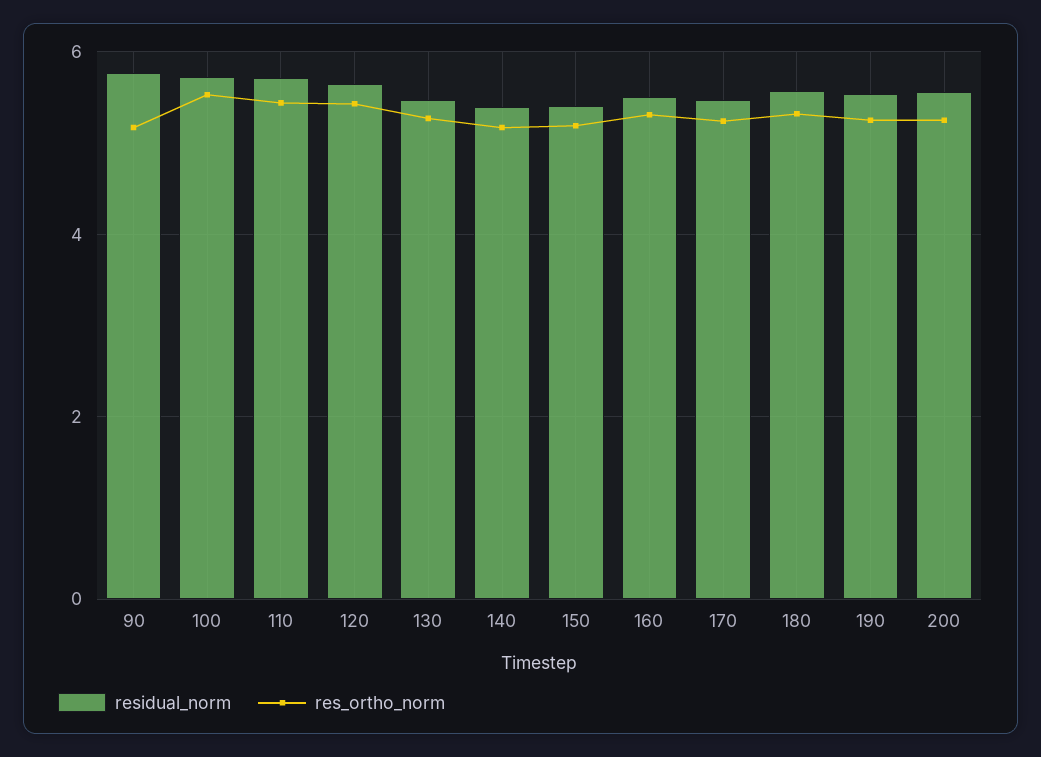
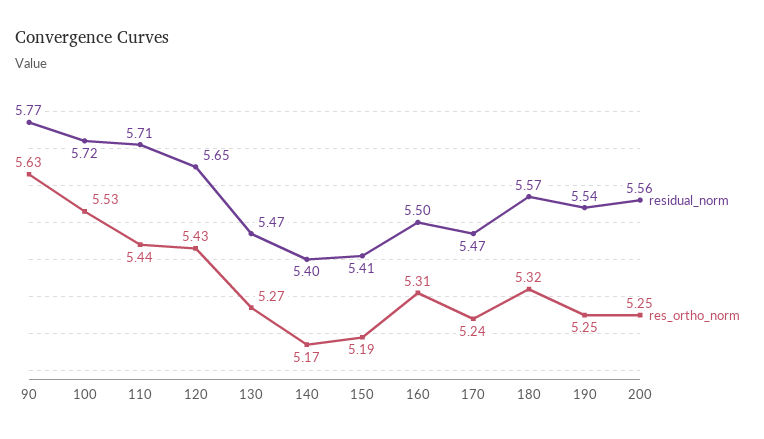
res_ortho_norm, 90: 5.2 -> 5.63

